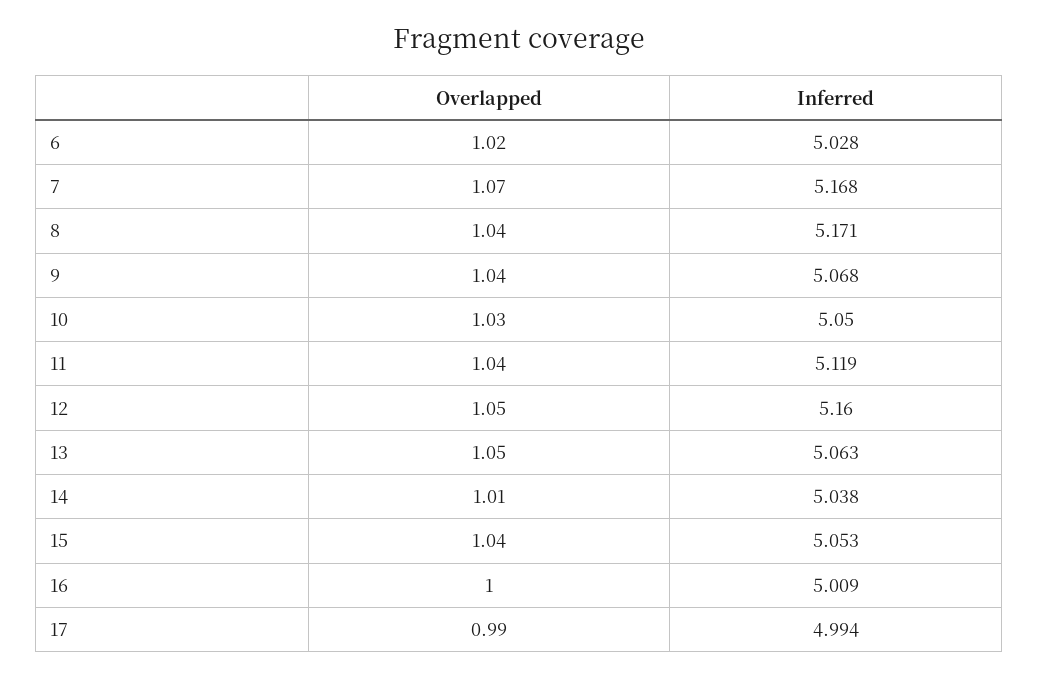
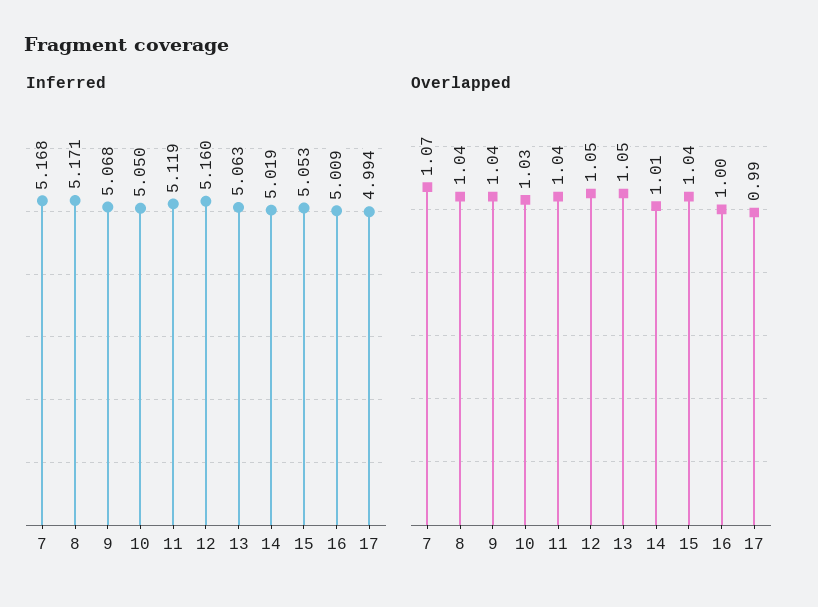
Overlapped, 6: 1.02 -> none
Inferred, 6: 5.028 -> none
Inferred, 14: 5.038 -> 5.019

